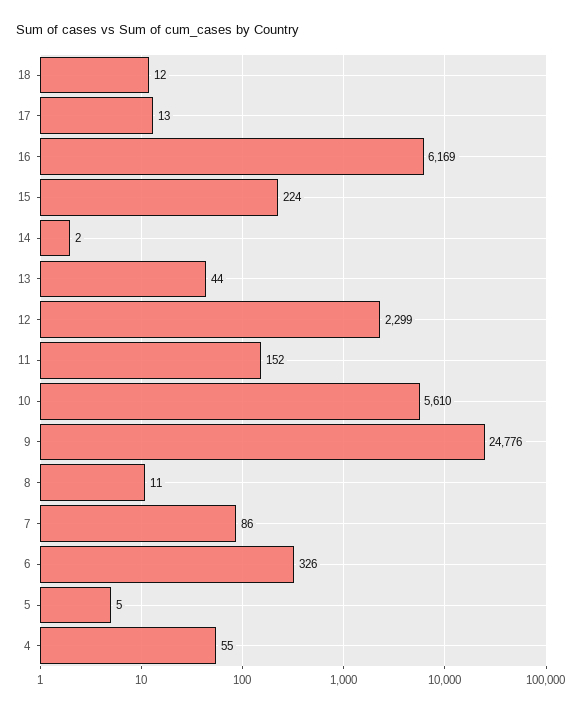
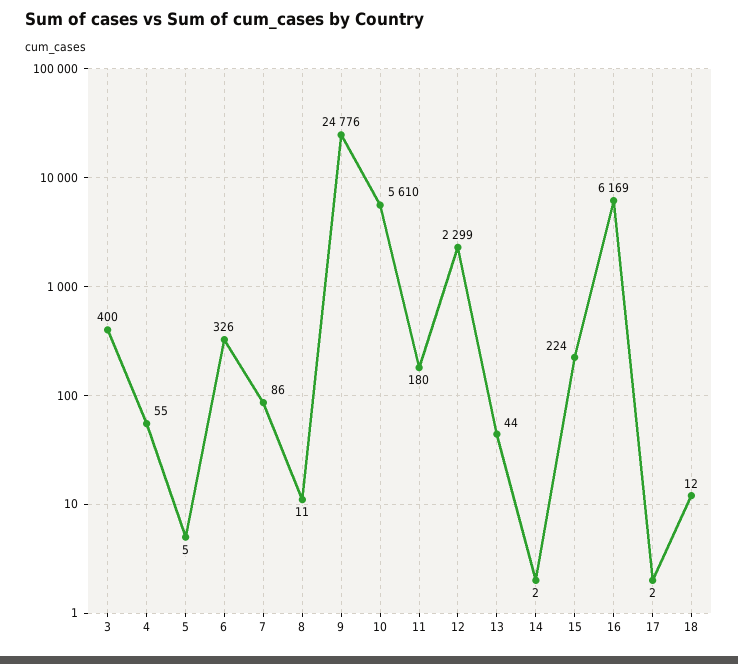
17: 13 -> 2
11: 152 -> 180
3: none -> 400

